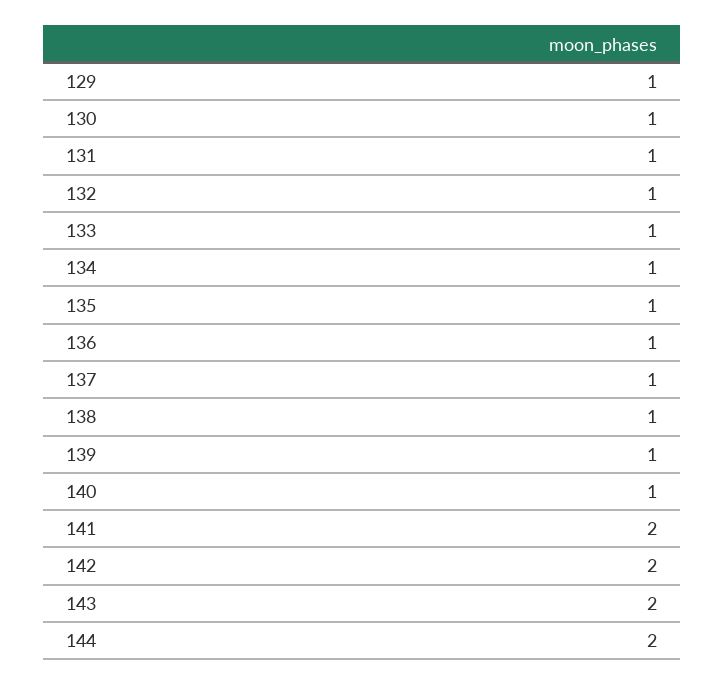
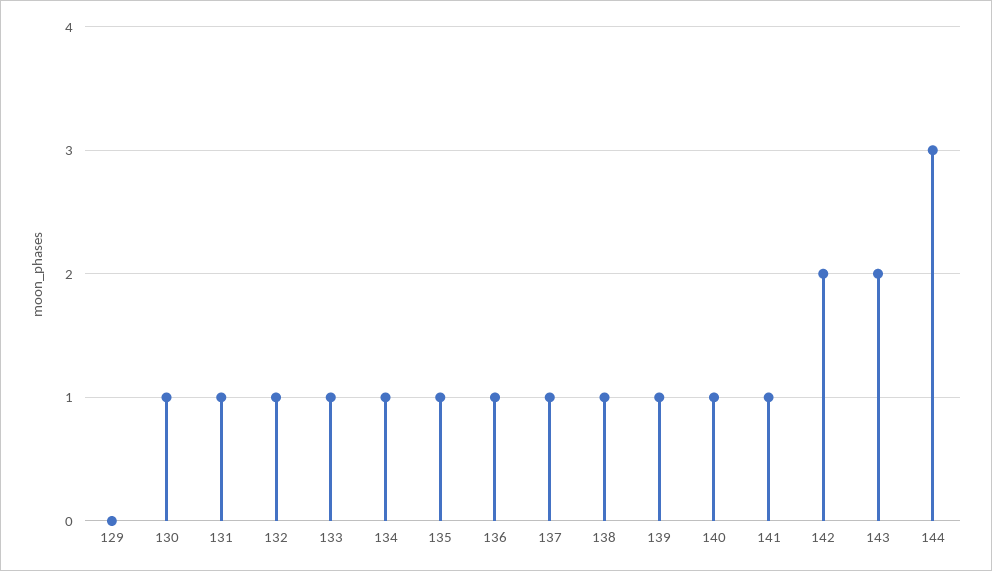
129: 1 -> 0
141: 2 -> 1
144: 2 -> 3

